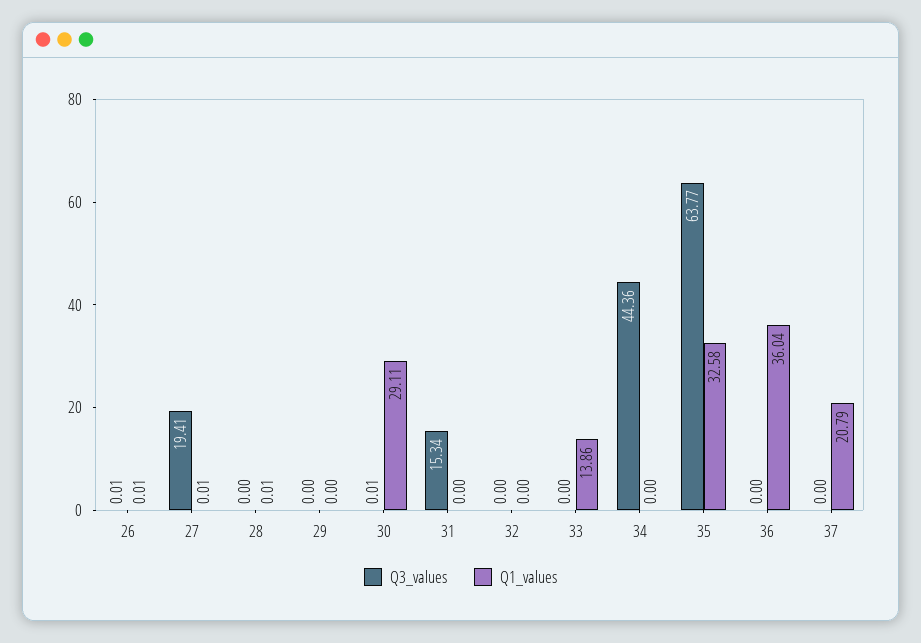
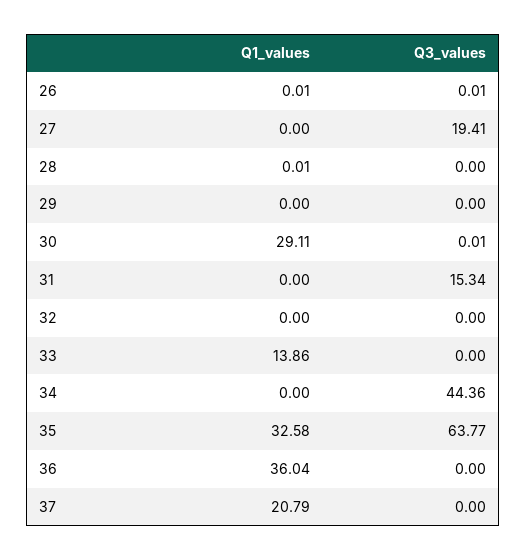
Q1_values, 27: 0.01 -> 0

